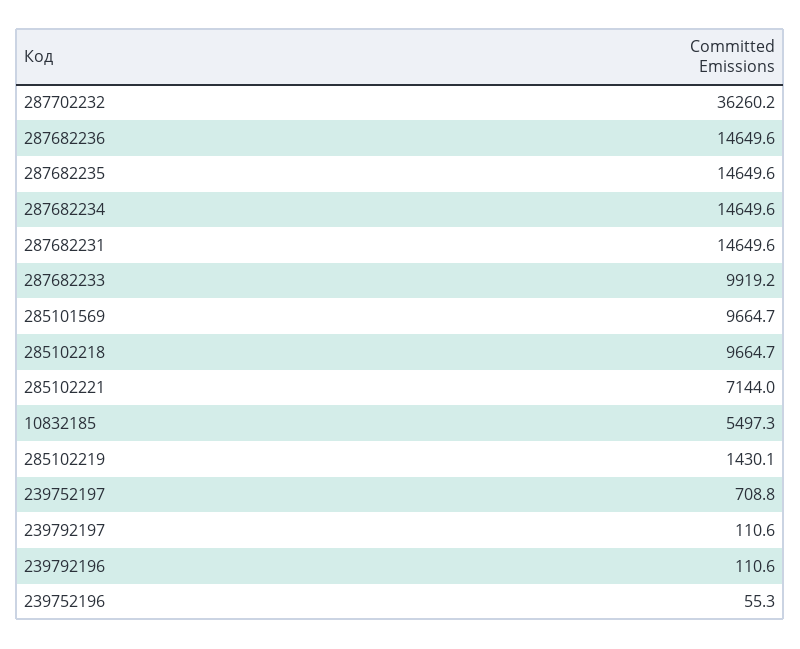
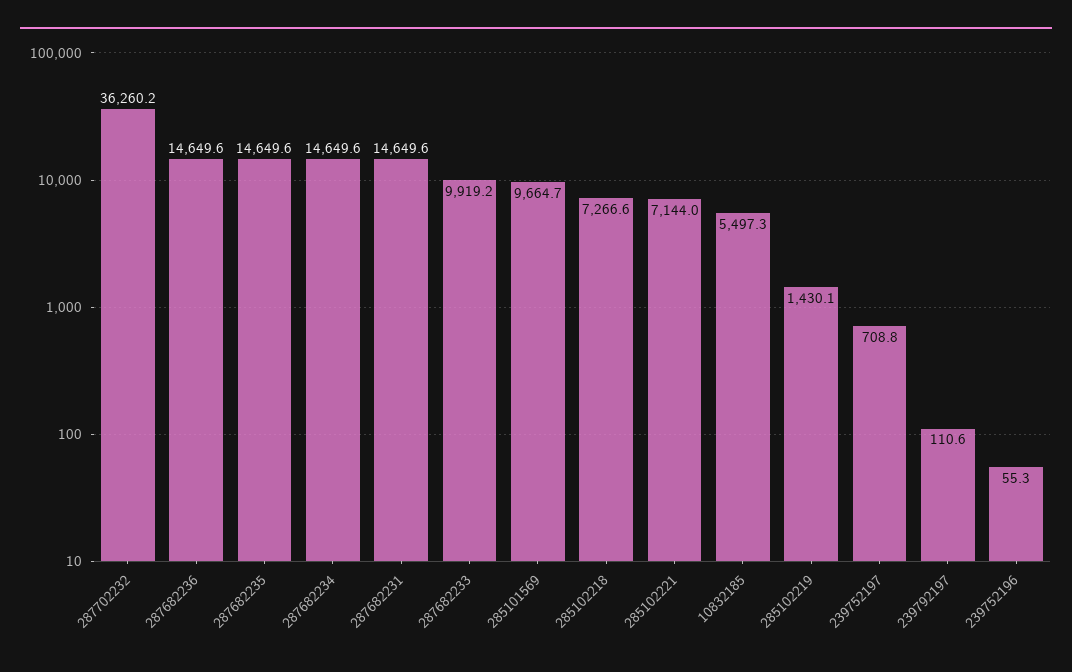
285102218: 9664.7 -> 7266.6
239792196: 110.6 -> none

